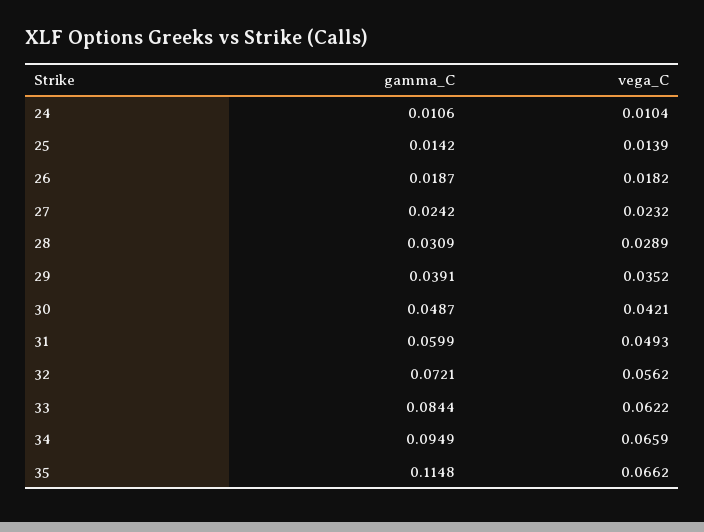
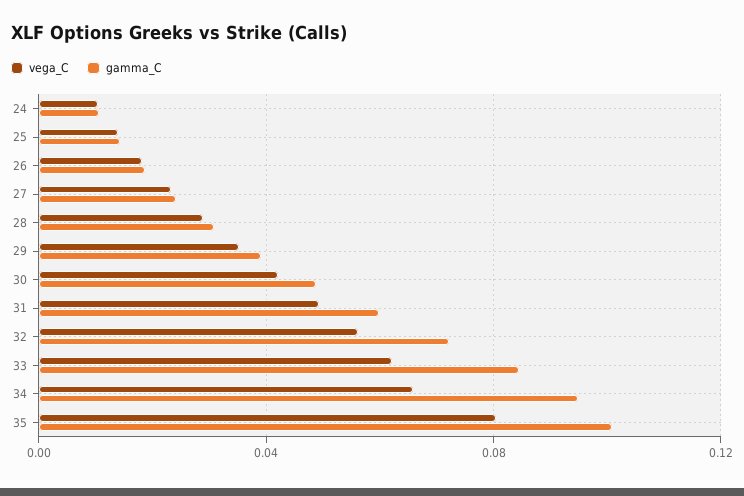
gamma_C, 35: 0.1148 -> 0.1
vega_C, 35: 0.0662 -> 0.08

